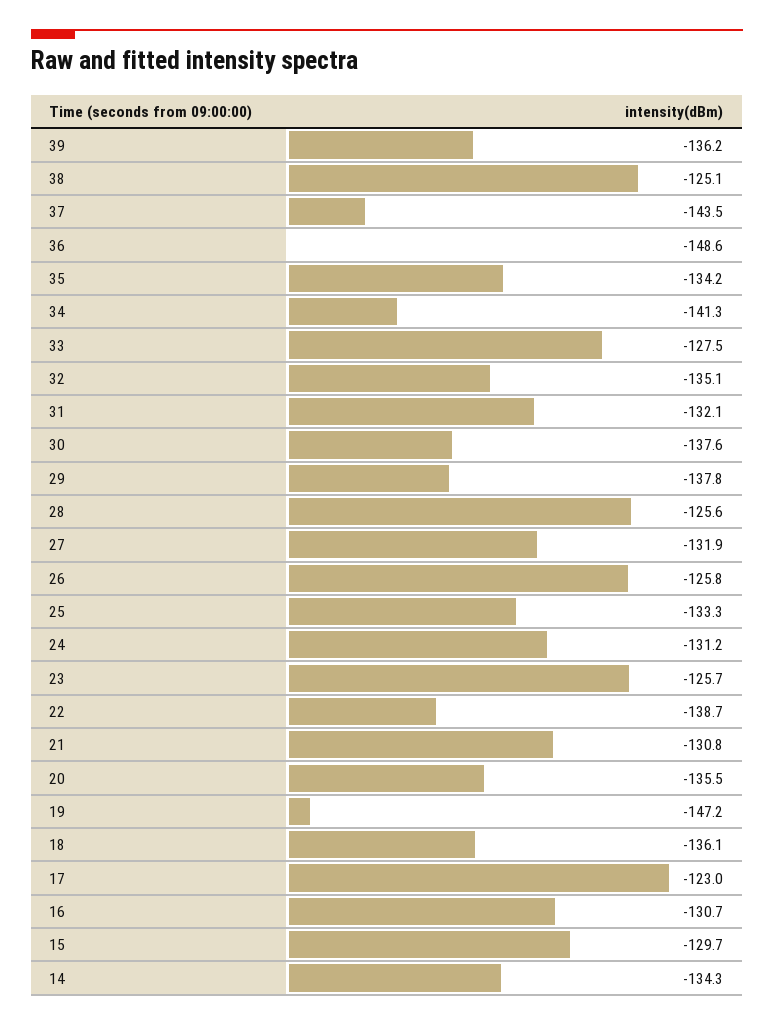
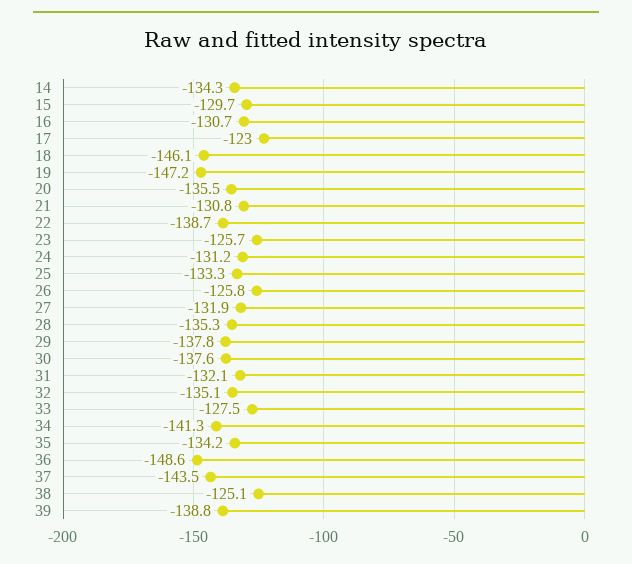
39: -136.2 -> -138.8
28: -125.6 -> -135.3
18: -136.1 -> -146.1

